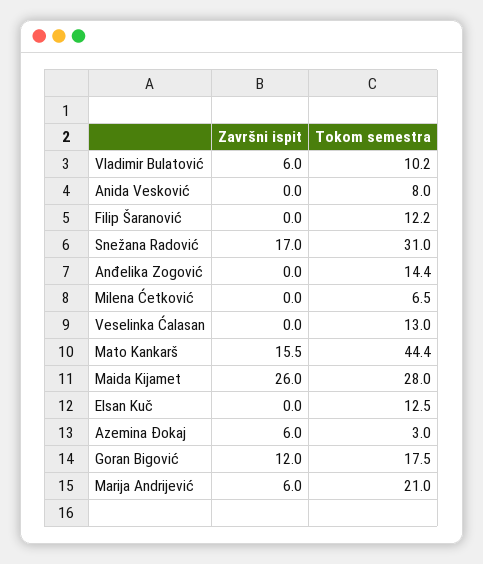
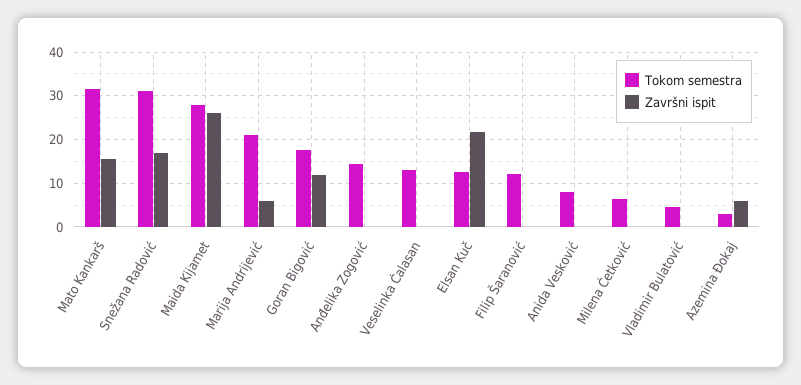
Završni ispit, Vladimir Bulatović: 6 -> 0
Tokom semestra, Vladimir Bulatović: 10.2 -> 4
Tokom semestra, Mato Kankarš: 44.4 -> 32
Završni ispit, Elsan Kuč: 0 -> 22

